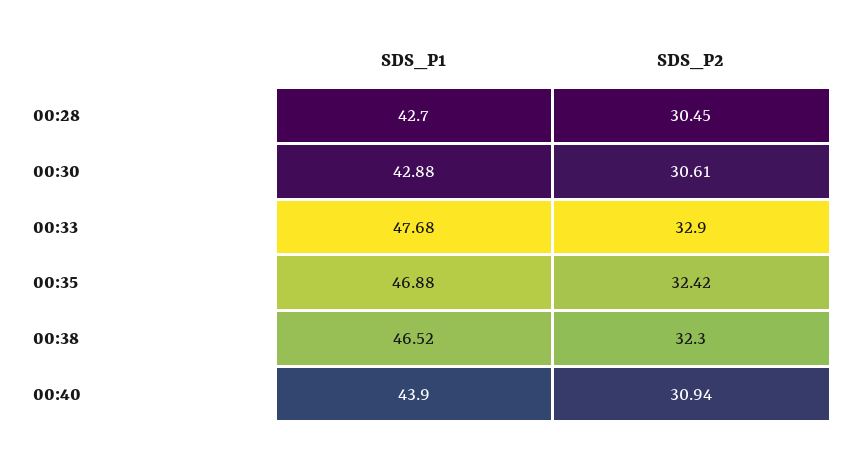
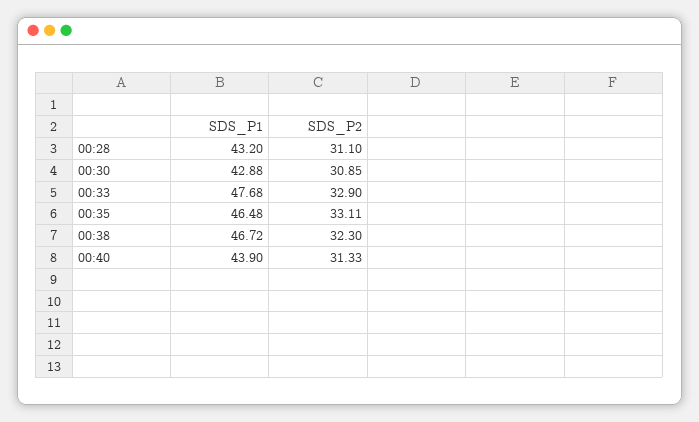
SDS_P1, 00:28: 42.7 -> 43.2
SDS_P2, 00:28: 30.45 -> 31.1
SDS_P2, 00:30: 30.61 -> 30.85
SDS_P1, 00:35: 46.88 -> 46.48
SDS_P2, 00:35: 32.42 -> 33.11
SDS_P1, 00:38: 46.52 -> 46.72
SDS_P2, 00:40: 30.94 -> 31.33

